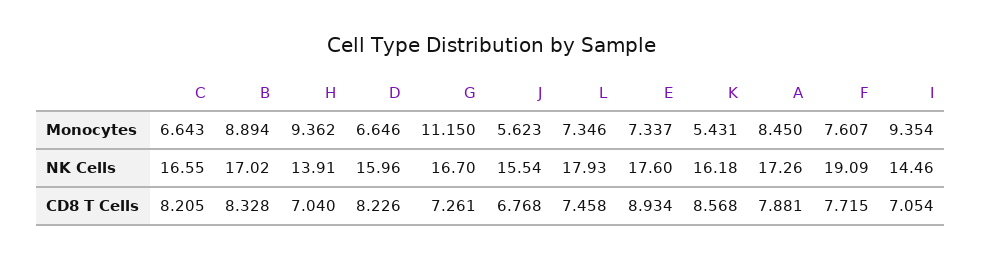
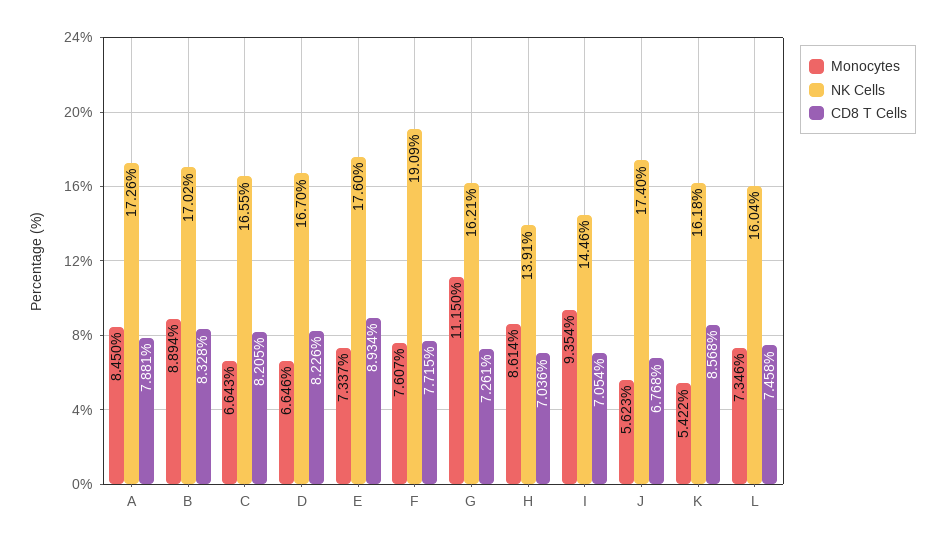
Monocytes, H: 9.362 -> 8.614
Monocytes, K: 5.431 -> 5.422
NK Cells, D: 15.96 -> 16.7
NK Cells, G: 16.7 -> 16.21
NK Cells, J: 15.54 -> 17.4
NK Cells, L: 17.93 -> 16.04
CD8 T Cells, H: 7.04 -> 7.036

